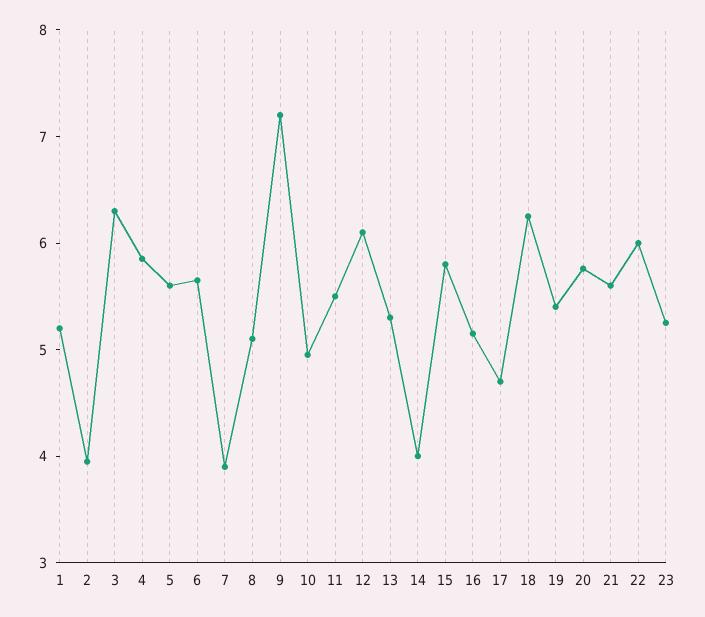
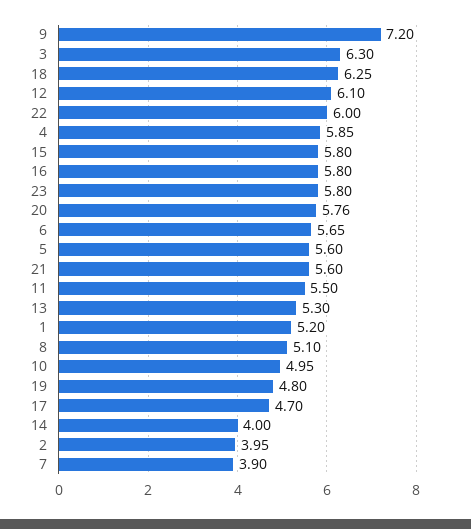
16: 5.2 -> 5.8
19: 5.4 -> 4.8
23: 5.2 -> 5.8

